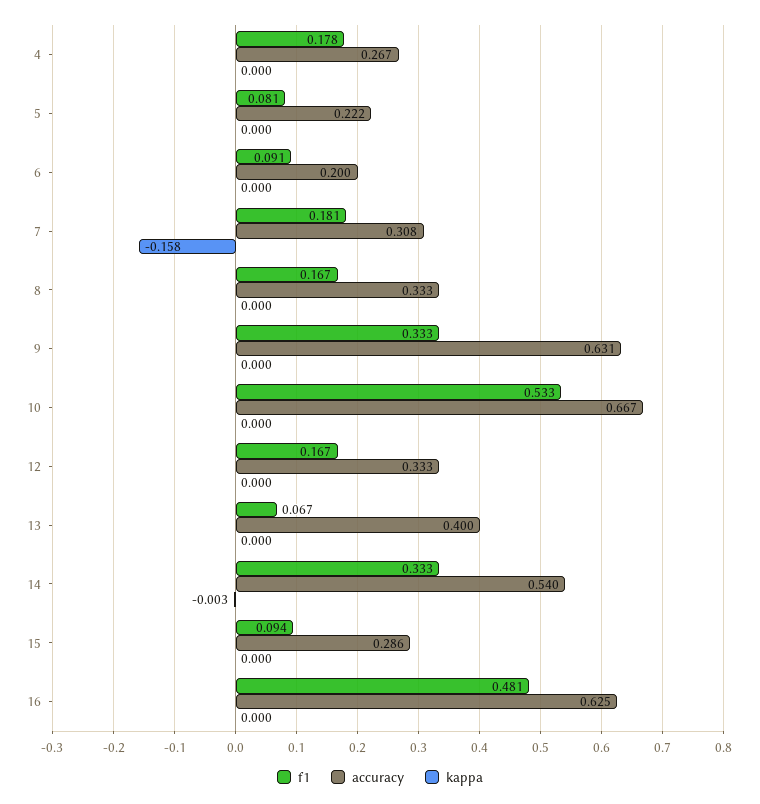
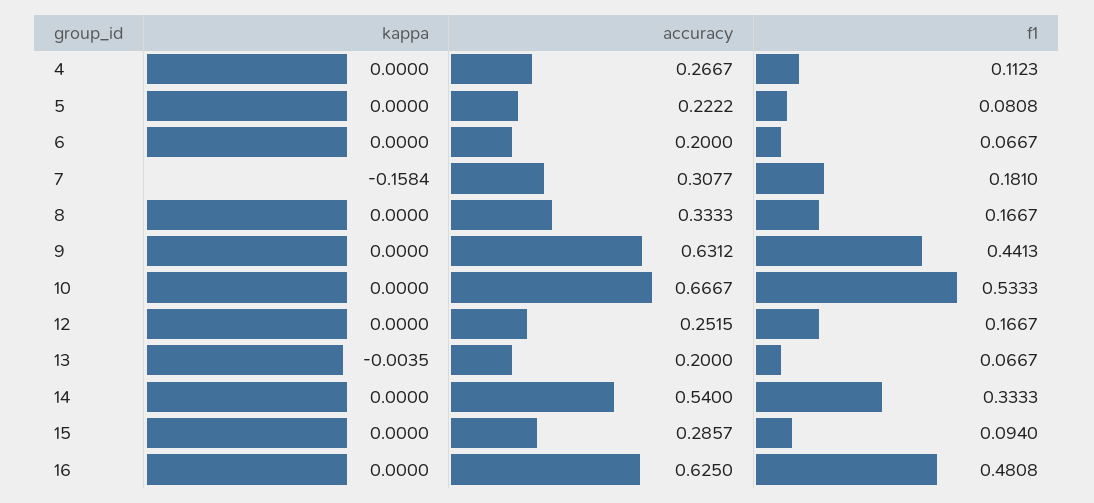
f1, 4: 0.178 -> 0.1123
f1, 6: 0.091 -> 0.0667
f1, 9: 0.333 -> 0.4413
accuracy, 12: 0.333 -> 0.2515
accuracy, 13: 0.4 -> 0.2
kappa, 13: 0 -> -0.0035
kappa, 14: -0.003 -> 0

